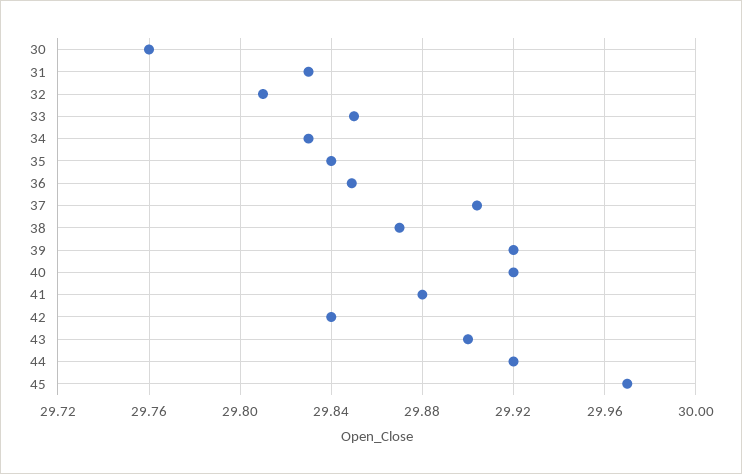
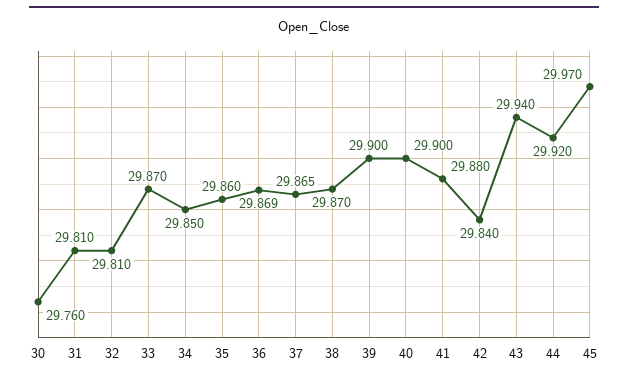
31: 29.83 -> 29.81
33: 29.85 -> 29.87
34: 29.83 -> 29.85
35: 29.84 -> 29.86
36: 29.85 -> 29.869
37: 29.905 -> 29.865
39: 29.92 -> 29.9
40: 29.92 -> 29.9
43: 29.9 -> 29.94

